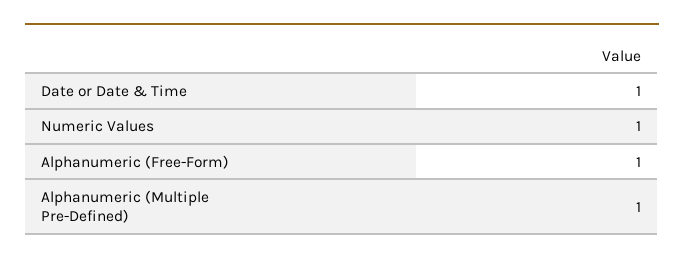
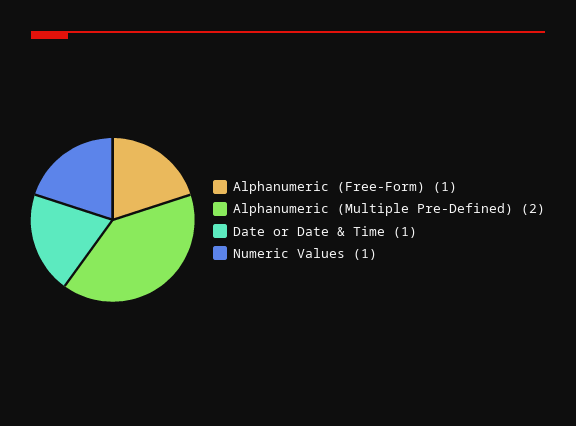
Alphanumeric (Multiple Pre-Defined): 1 -> 2

